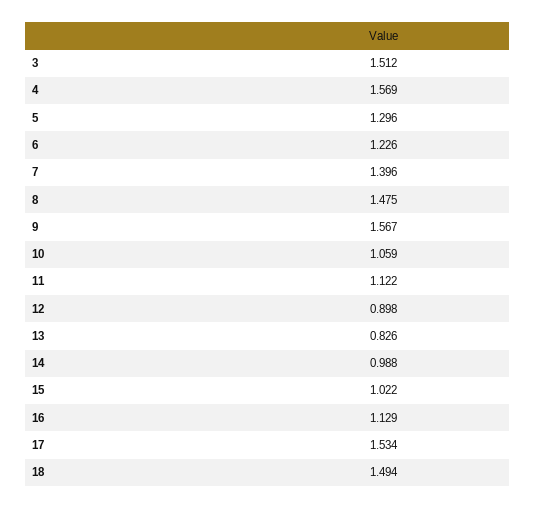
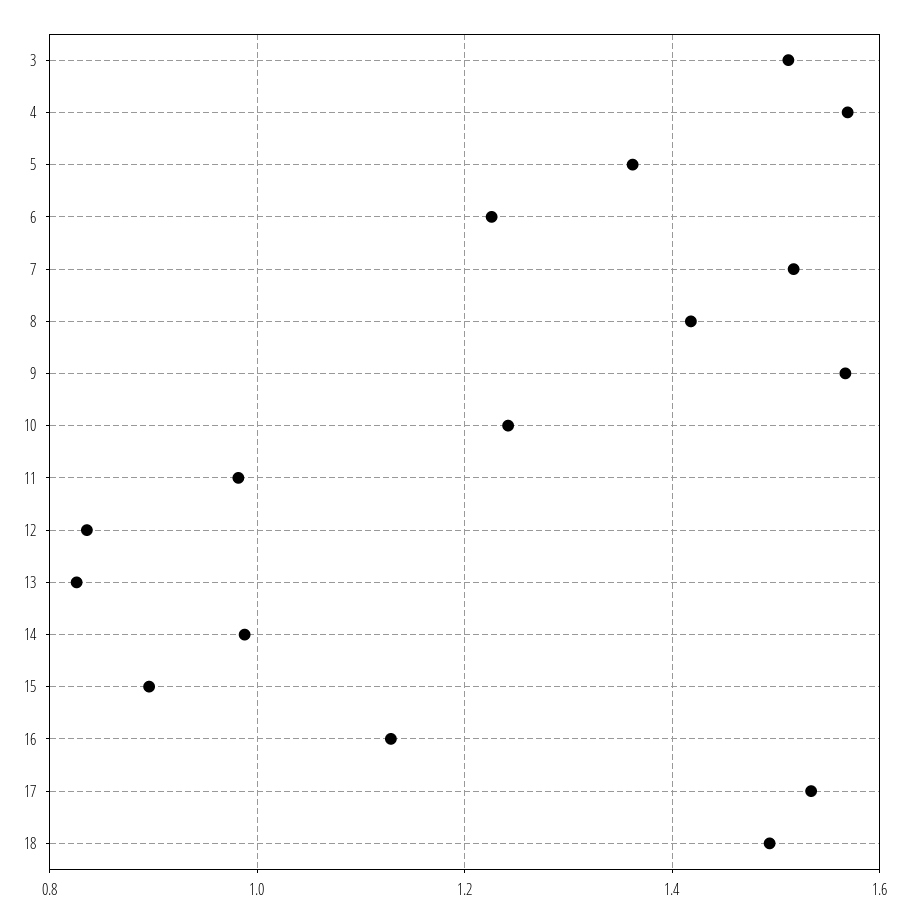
5: 1.296 -> 1.36
7: 1.396 -> 1.52
8: 1.475 -> 1.42
10: 1.059 -> 1.24
11: 1.122 -> 0.98
12: 0.898 -> 0.84
15: 1.022 -> 0.9

